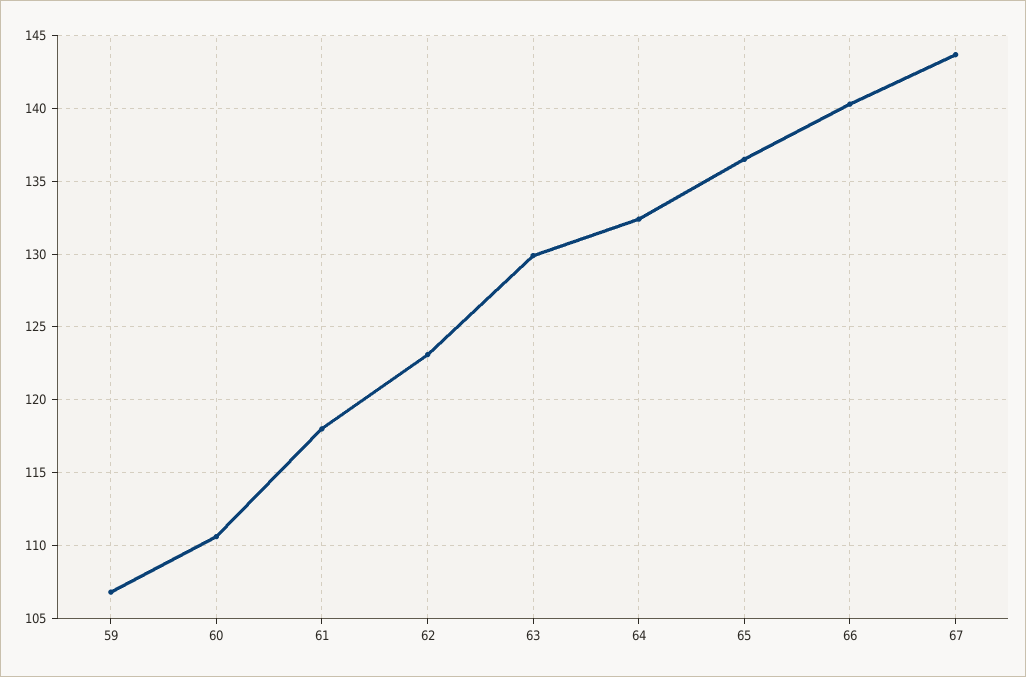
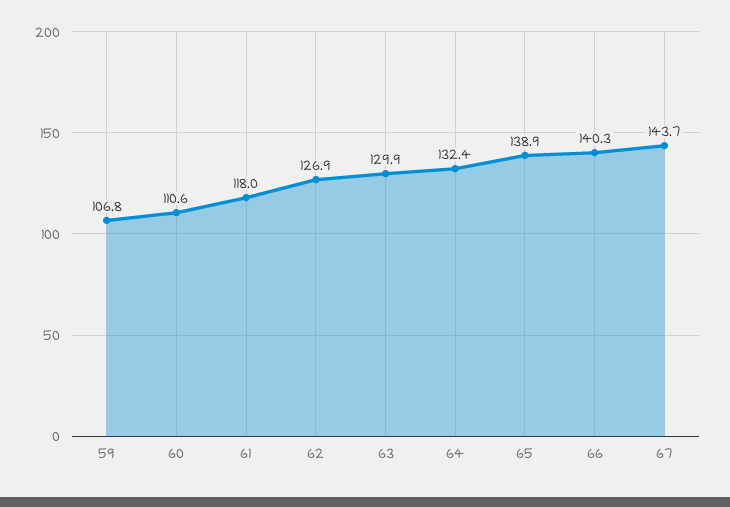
62: 123 -> 126.9
65: 136.5 -> 138.9

